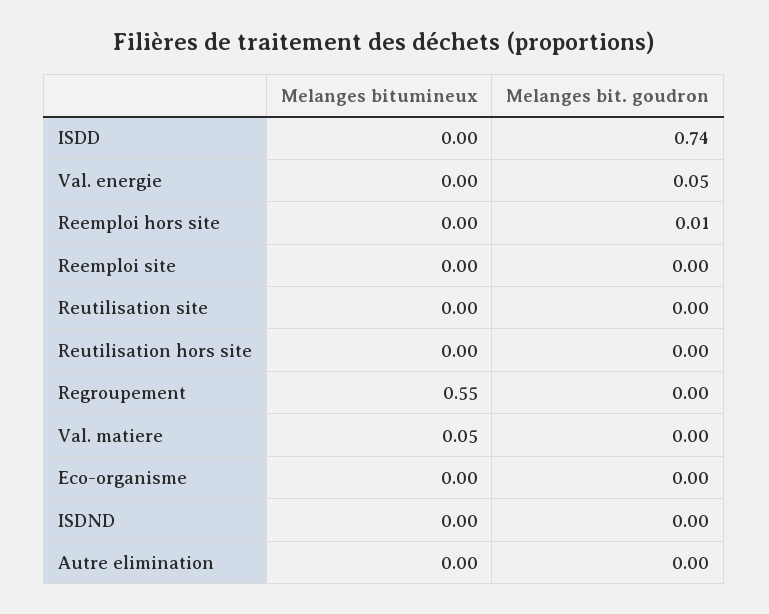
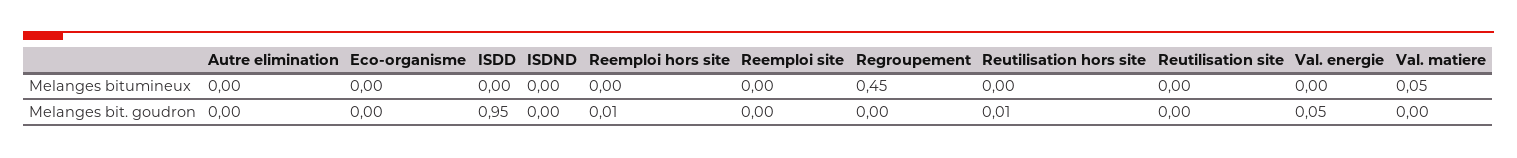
Melanges bit. goudron, ISDD: 0.74 -> 0.95
Melanges bit. goudron, Reutilisation hors site: 0 -> 0.01
Melanges bitumineux, Regroupement: 0.55 -> 0.45

